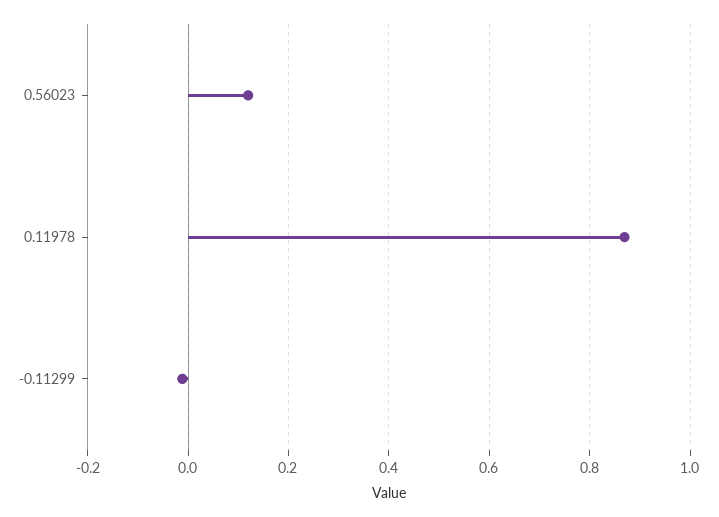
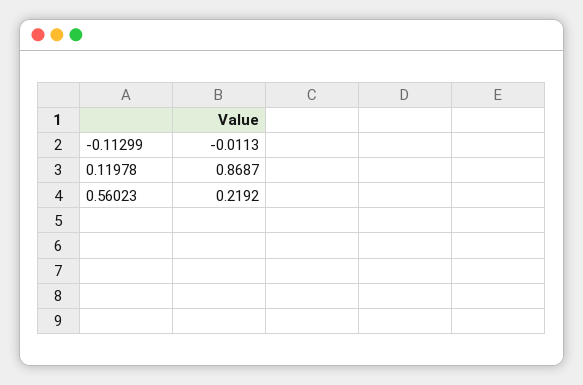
0.56023: 0.12 -> 0.2192

